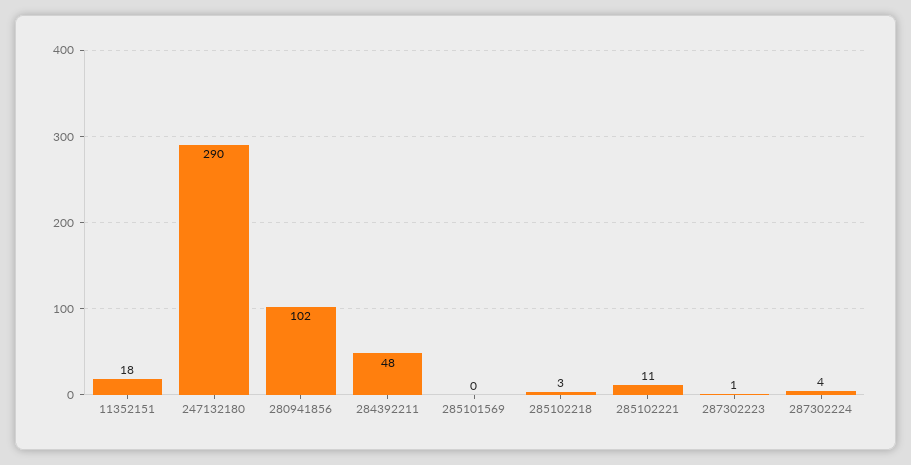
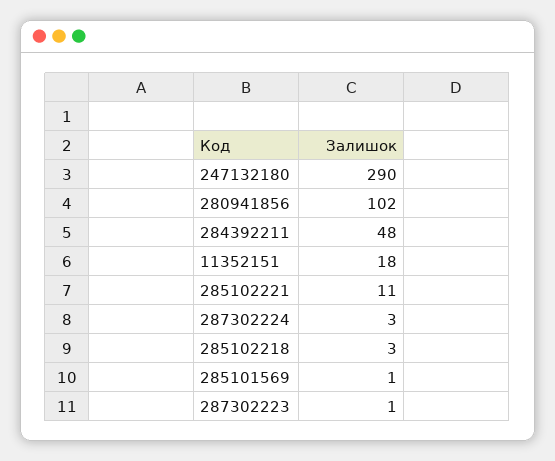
285101569: 0 -> 1
287302224: 4 -> 3

